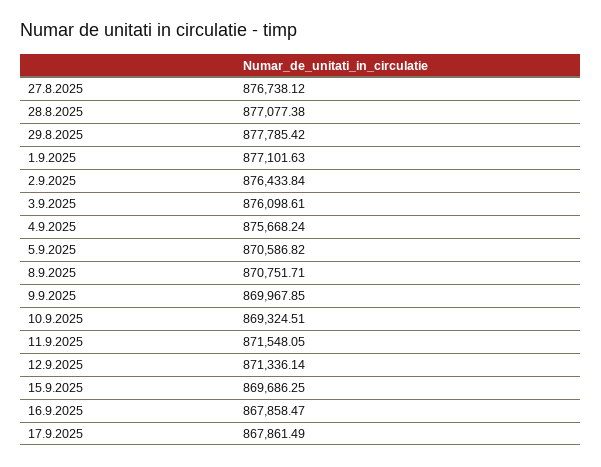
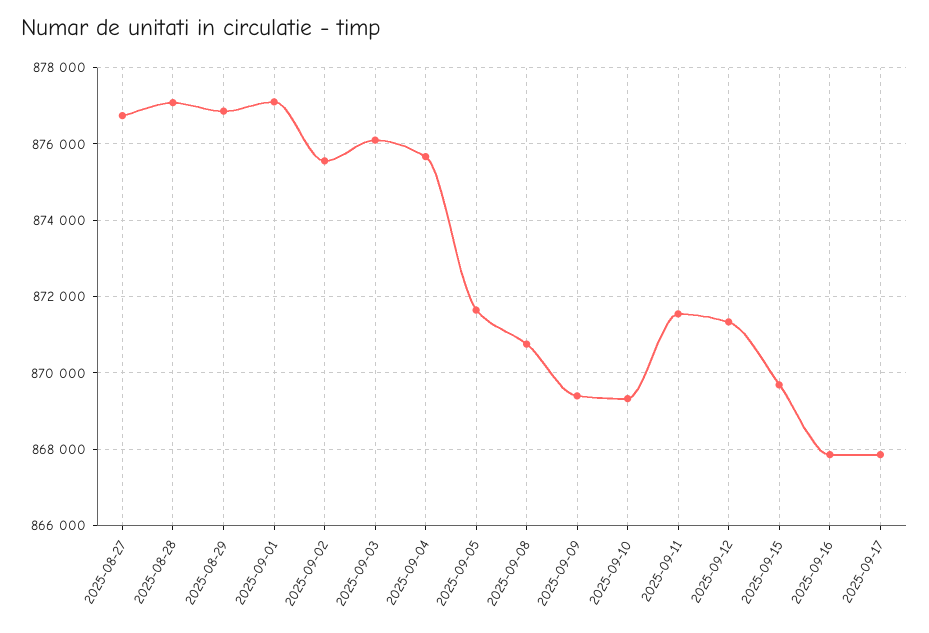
29.8.2025: 877785.42 -> 876800
2.9.2025: 876433.84 -> 875600
5.9.2025: 870586.82 -> 871600
9.9.2025: 869967.85 -> 869400

